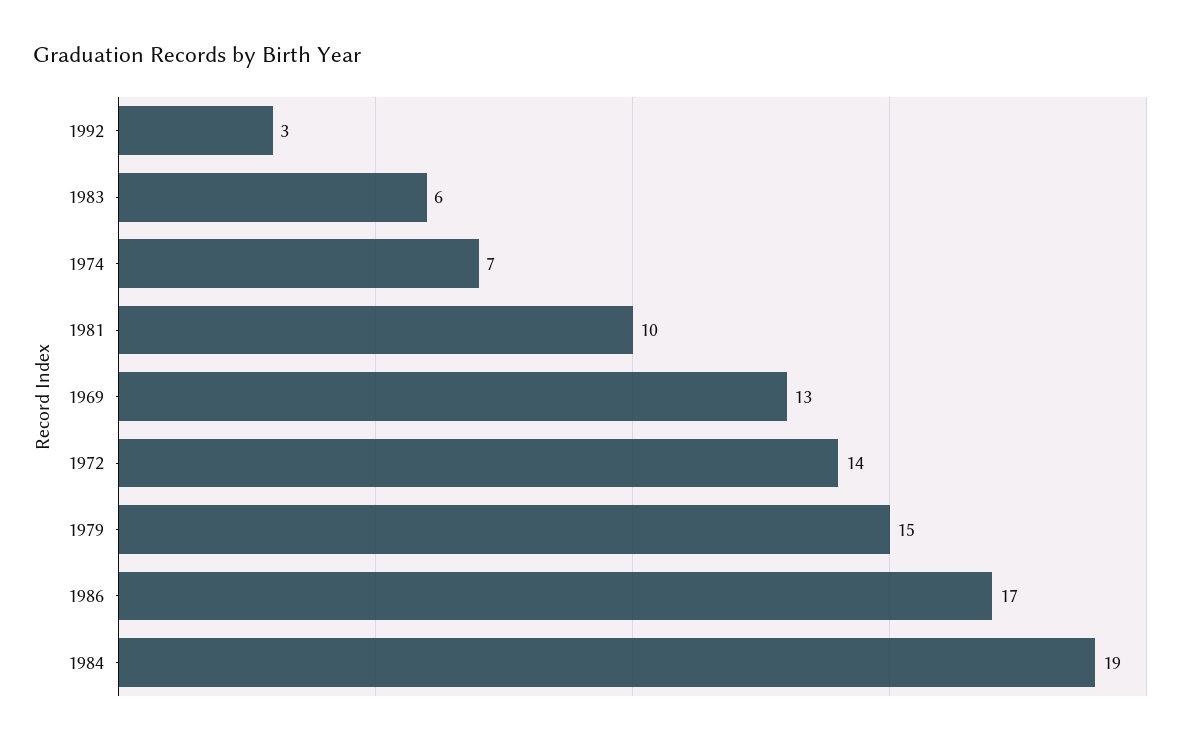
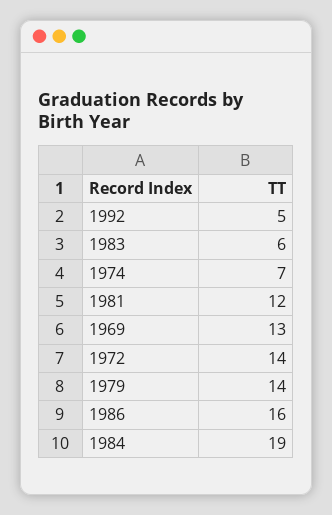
1992: 3 -> 5
1981: 10 -> 12
1979: 15 -> 14
1986: 17 -> 16

